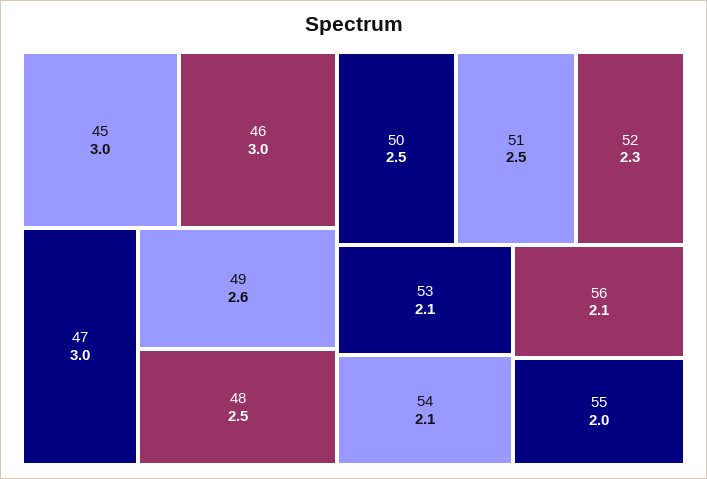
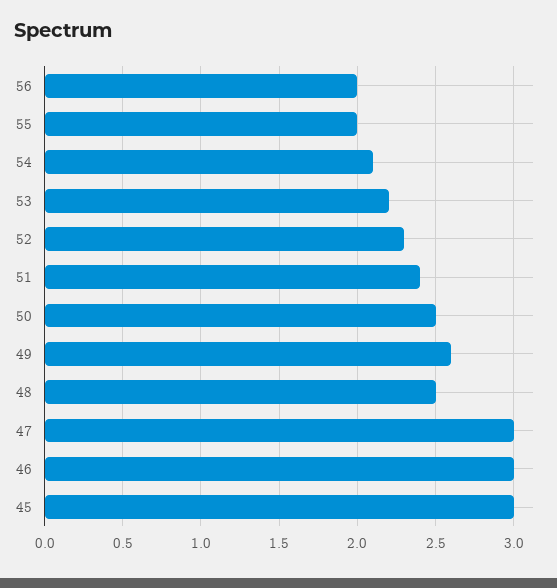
51: 2.5 -> 2.4
53: 2.1 -> 2.2
56: 2.1 -> 2

